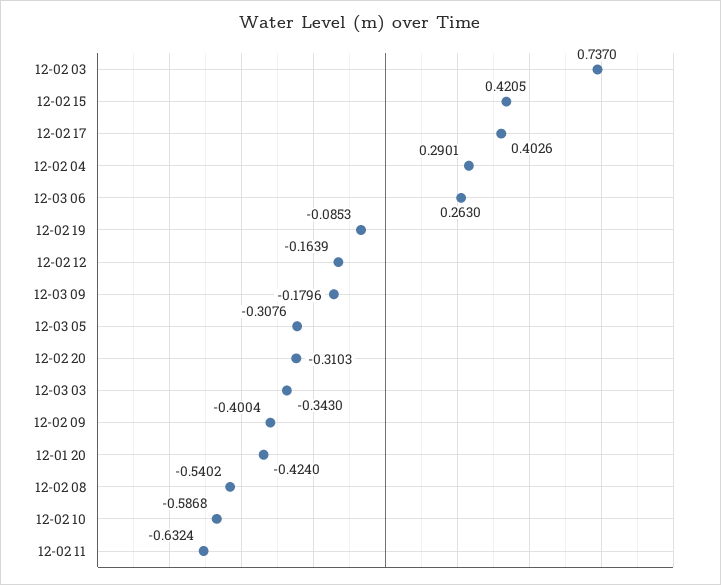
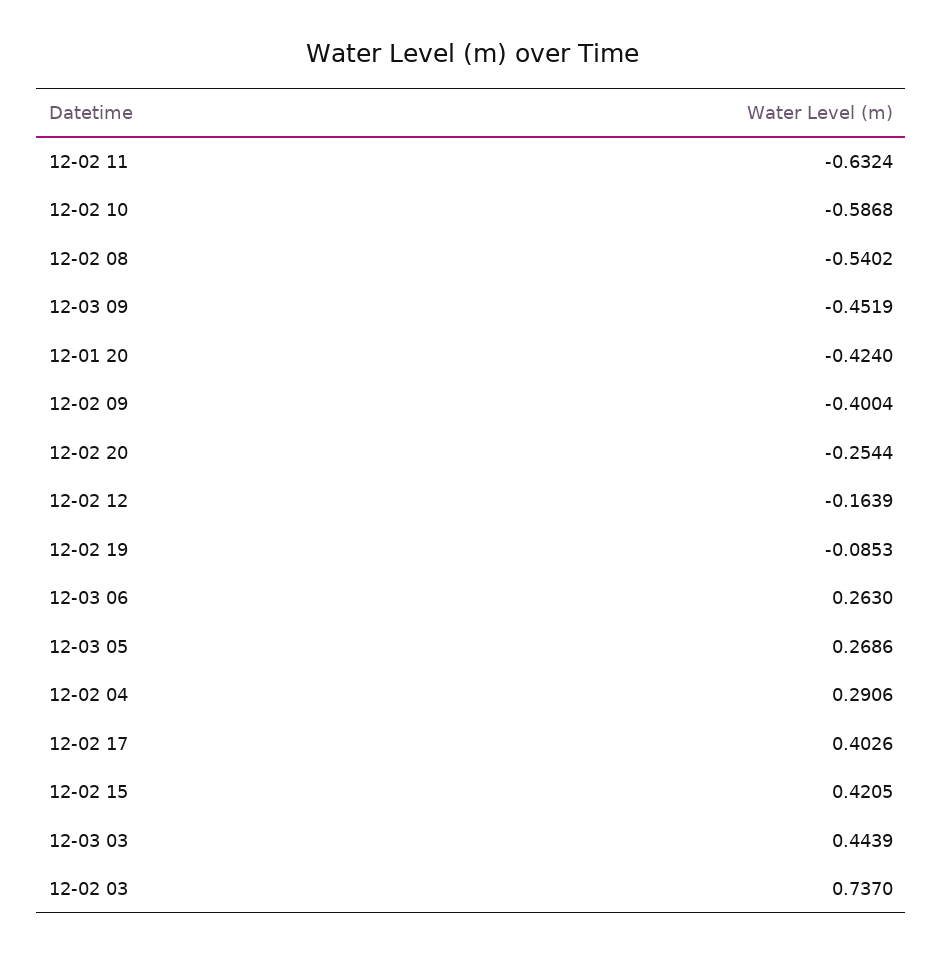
12-02 04: 0.2901 -> 0.2906
12-03 09: -0.1796 -> -0.4519
12-03 05: -0.3076 -> 0.2686
12-02 20: -0.3103 -> -0.2544
12-03 03: -0.343 -> 0.4439

